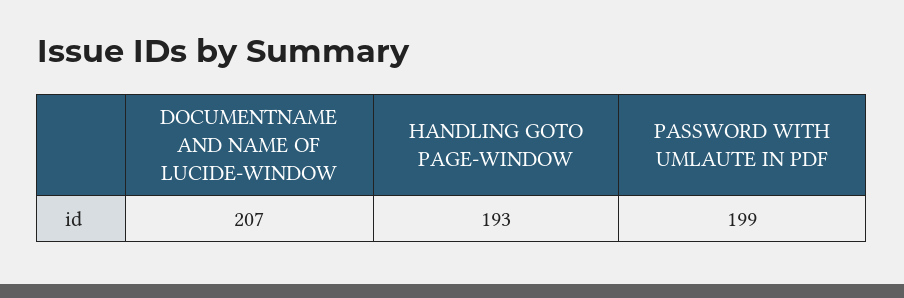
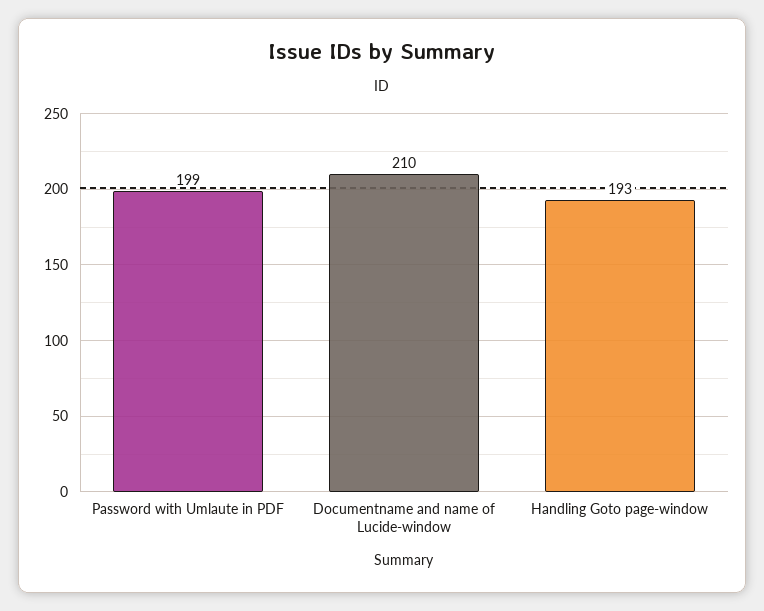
DOCUMENTNAME AND NAME OF LUCIDE-WINDOW: 207 -> 210

